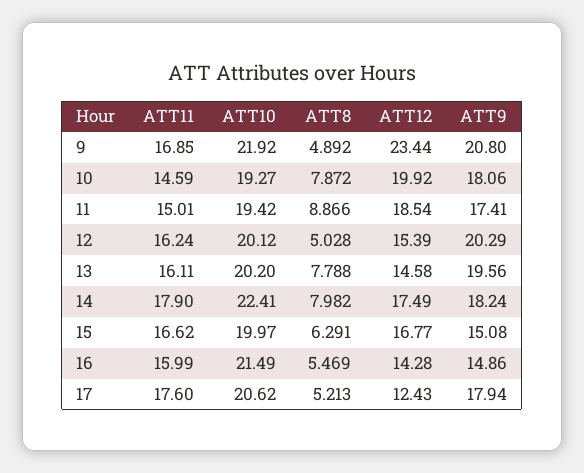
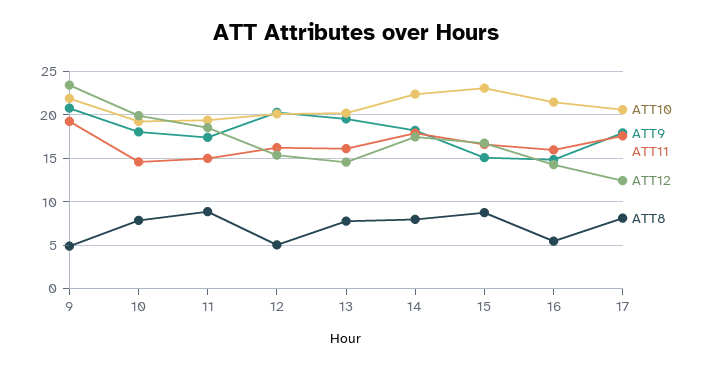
ATT11, 9: 16.85 -> 19
ATT10, 15: 19.97 -> 23
ATT8, 15: 6.291 -> 9
ATT8, 17: 5.213 -> 8

